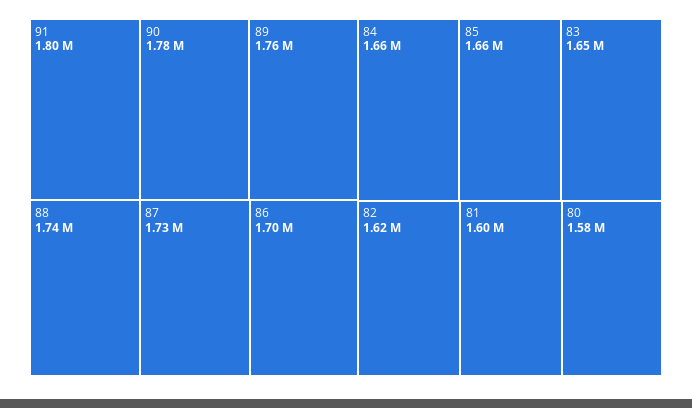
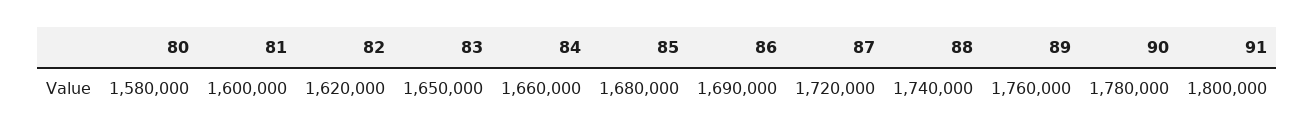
87: 1730000 -> 1720000
86: 1700000 -> 1690000
85: 1660000 -> 1680000

